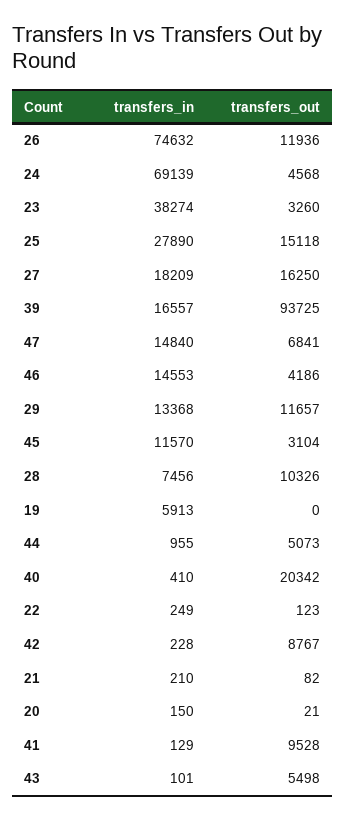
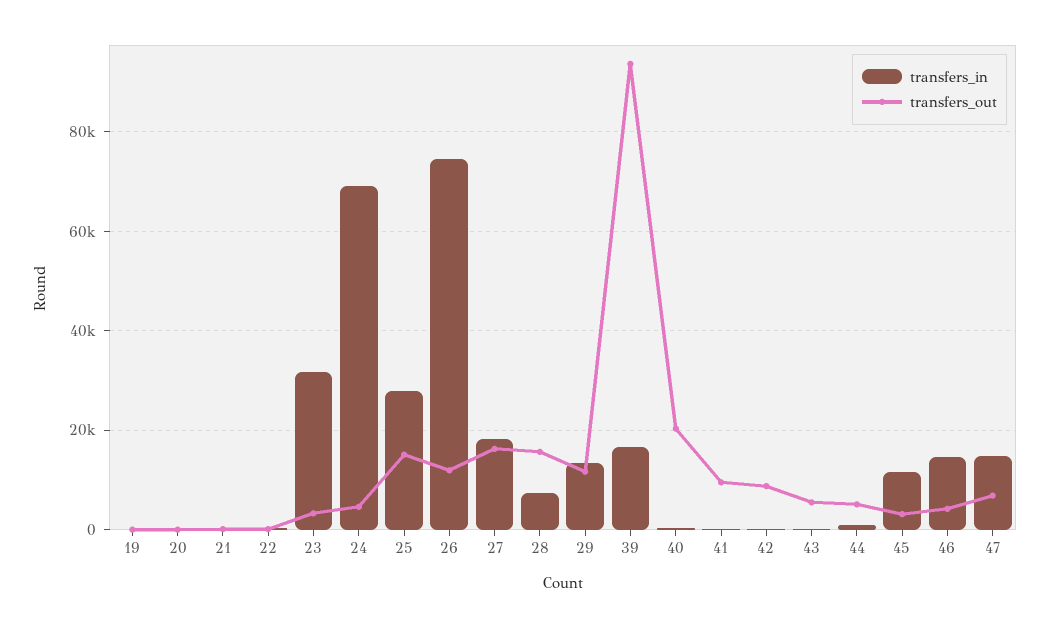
transfers_in, 23: 38274 -> 32000
transfers_out, 28: 10326 -> 16000
transfers_in, 19: 5913 -> 0

